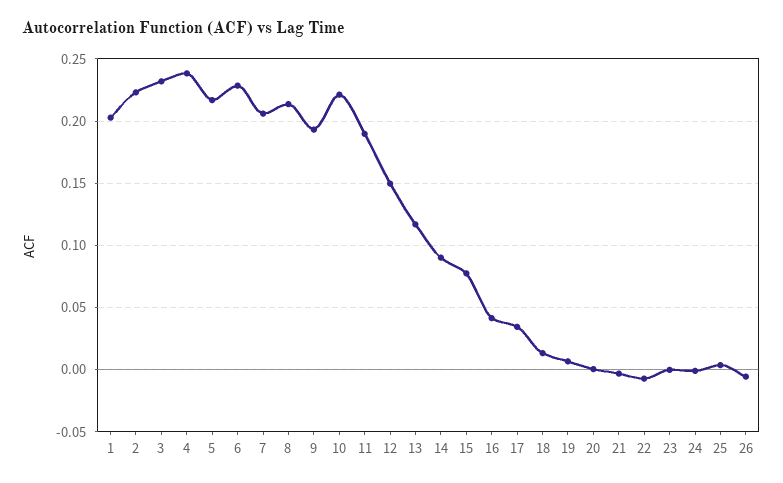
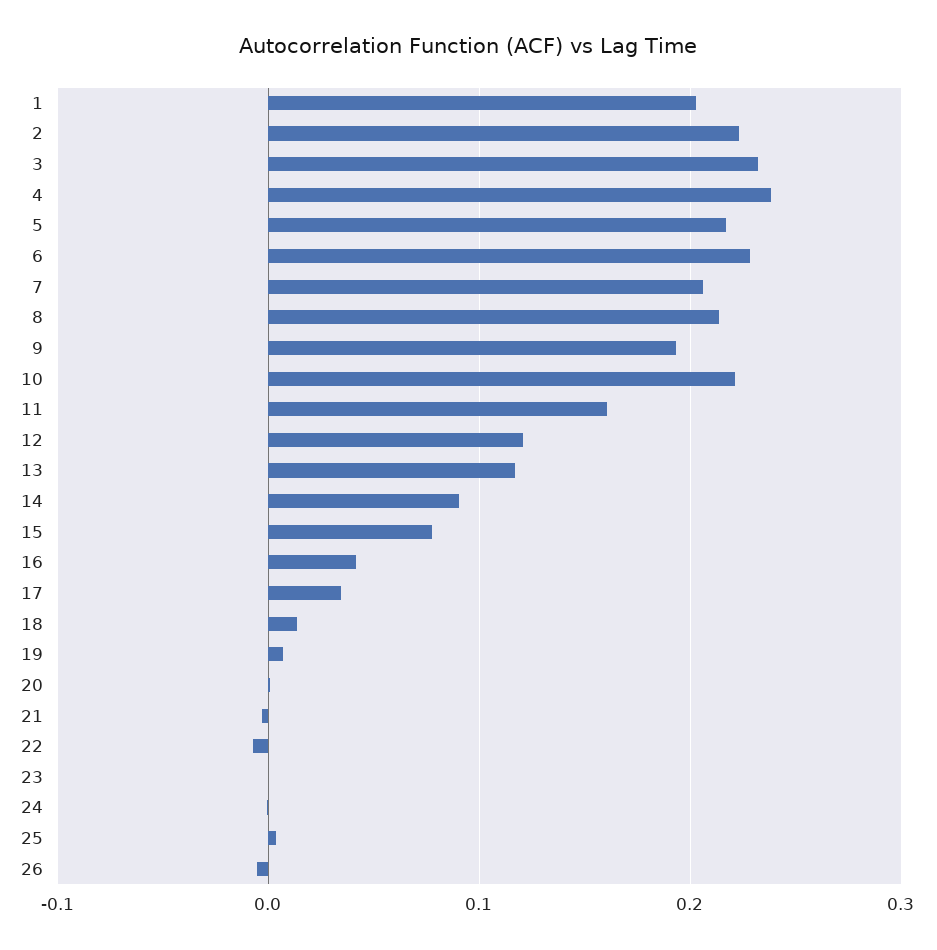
11: 0.19 -> 0.16
12: 0.15 -> 0.12

